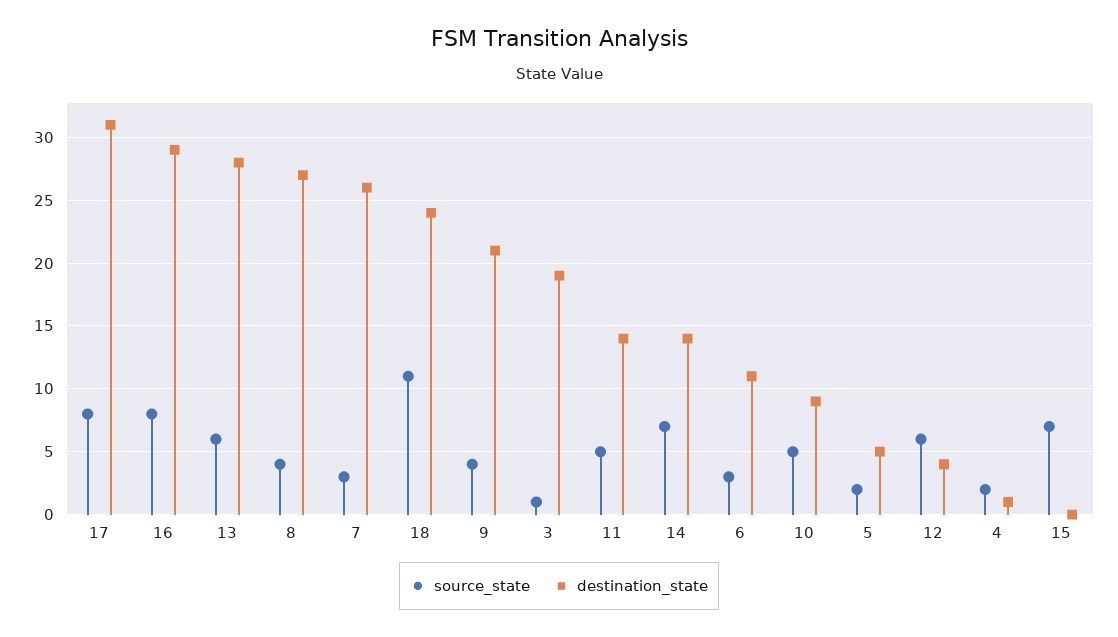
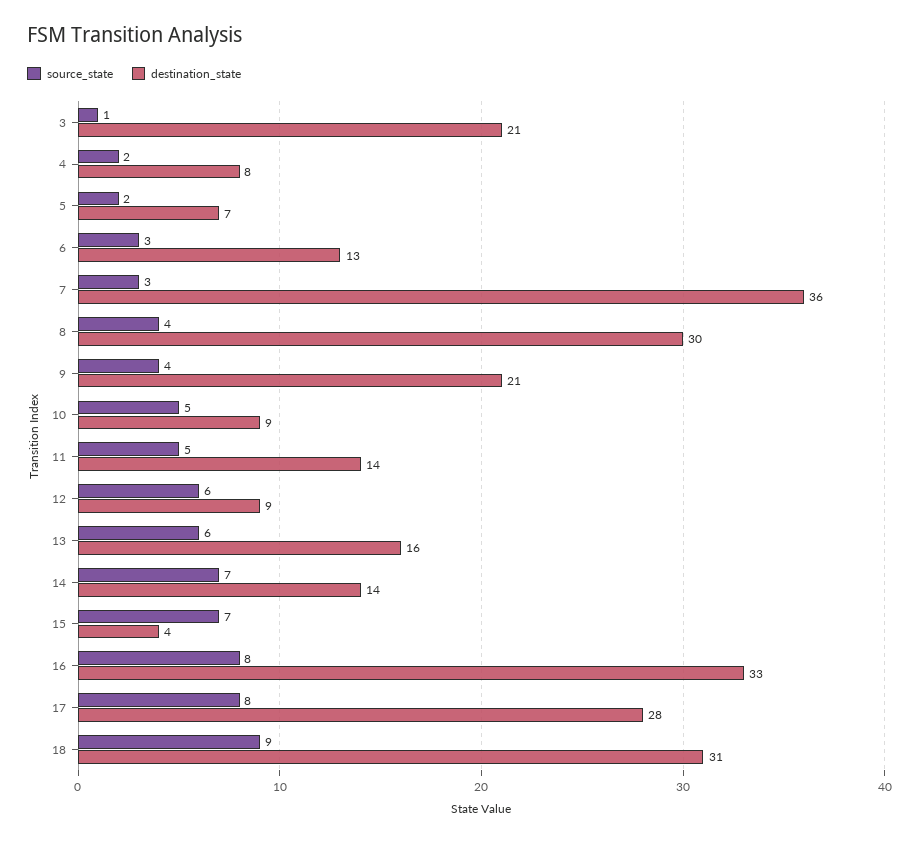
destination_state, 17: 31 -> 28
destination_state, 16: 29 -> 33
destination_state, 13: 28 -> 16
destination_state, 8: 27 -> 30
destination_state, 7: 26 -> 36
source_state, 18: 11 -> 9
destination_state, 18: 24 -> 31
destination_state, 3: 19 -> 21
destination_state, 6: 11 -> 13
destination_state, 5: 5 -> 7
destination_state, 12: 4 -> 9
destination_state, 4: 1 -> 8
destination_state, 15: 0 -> 4

